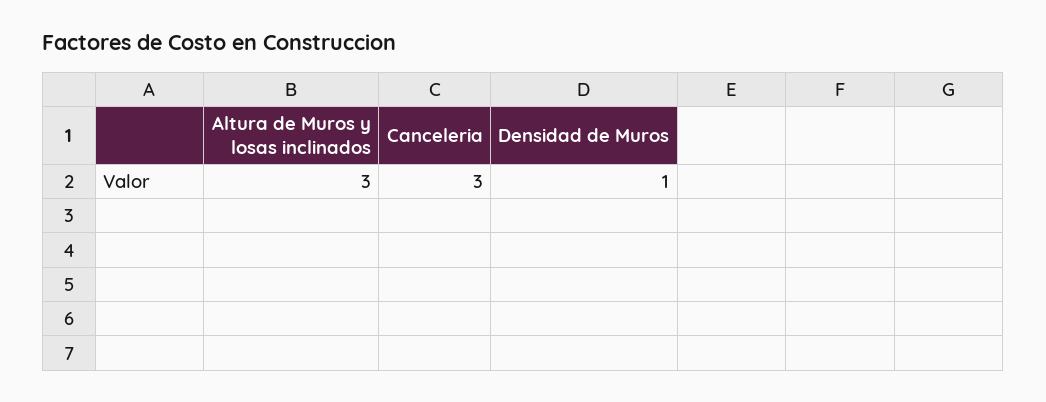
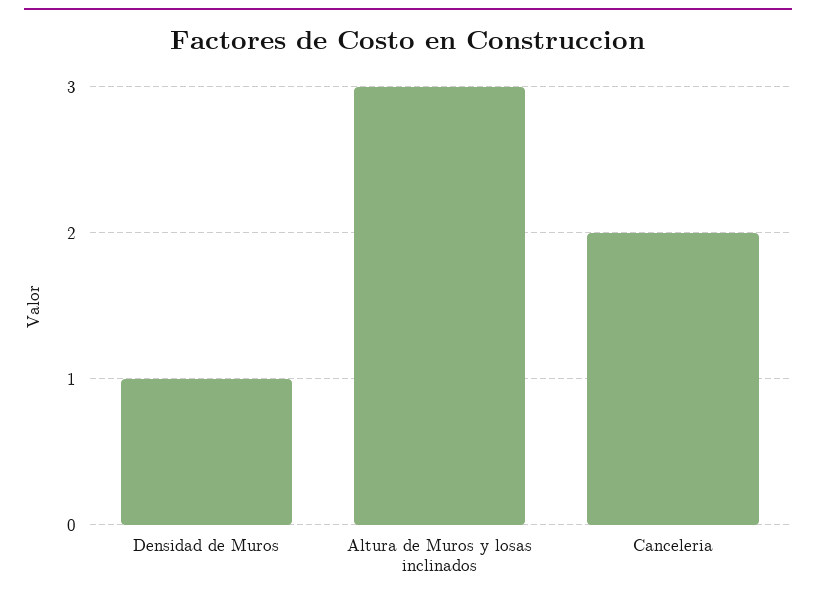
Canceleria: 3 -> 2

